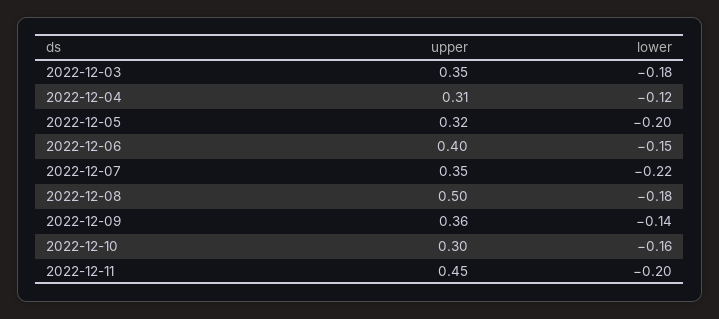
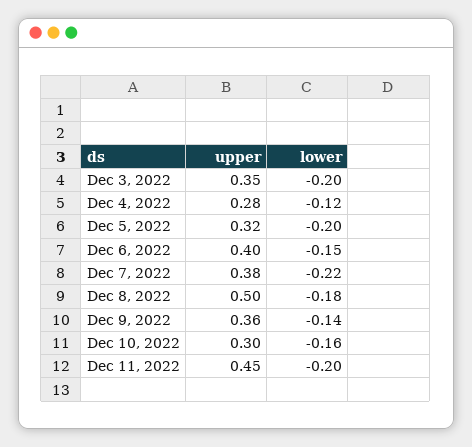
lower, 2022-12-03: -0.18 -> -0.2
upper, 2022-12-04: 0.31 -> 0.28
upper, 2022-12-07: 0.35 -> 0.38

